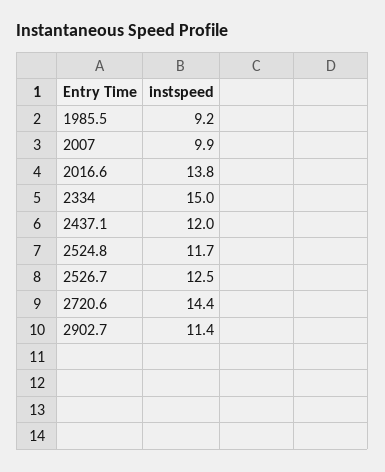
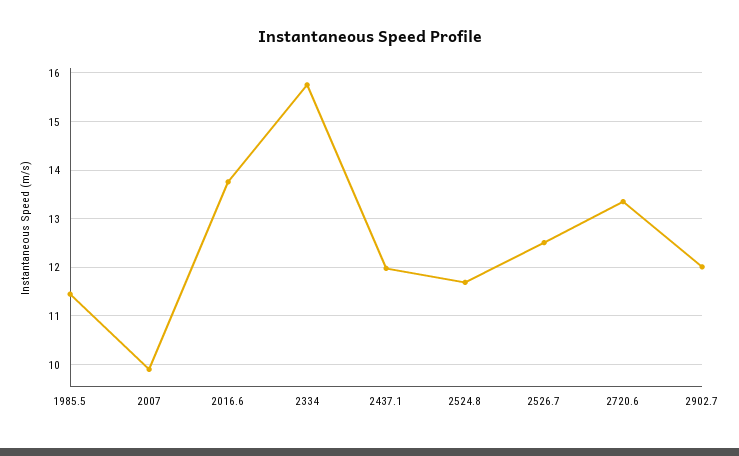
1985.5: 9.2 -> 11.4
2334: 15 -> 15.8
2720.6: 14.4 -> 13.4
2902.7: 11.4 -> 12

